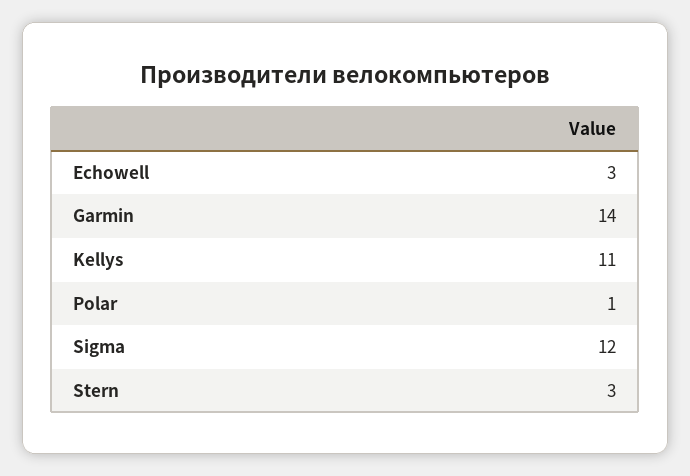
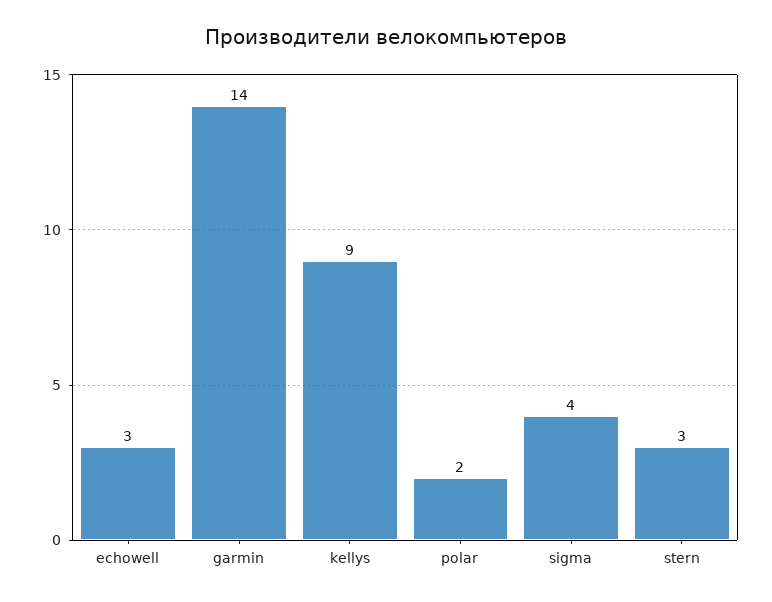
Kellys: 11 -> 9
Polar: 1 -> 2
Sigma: 12 -> 4

